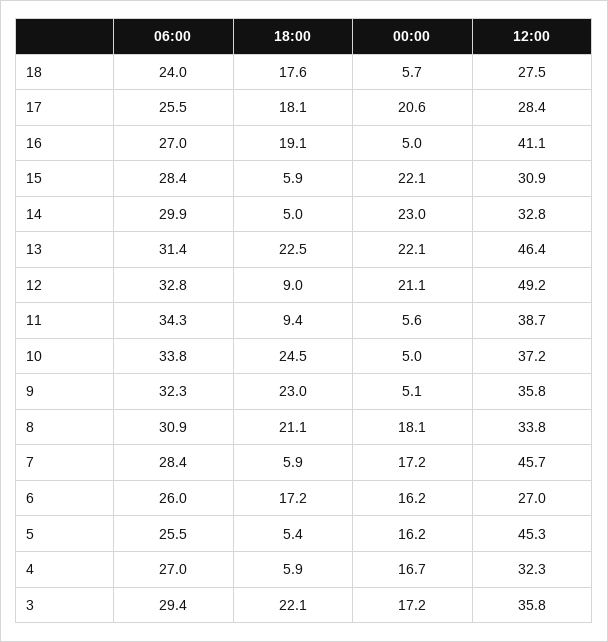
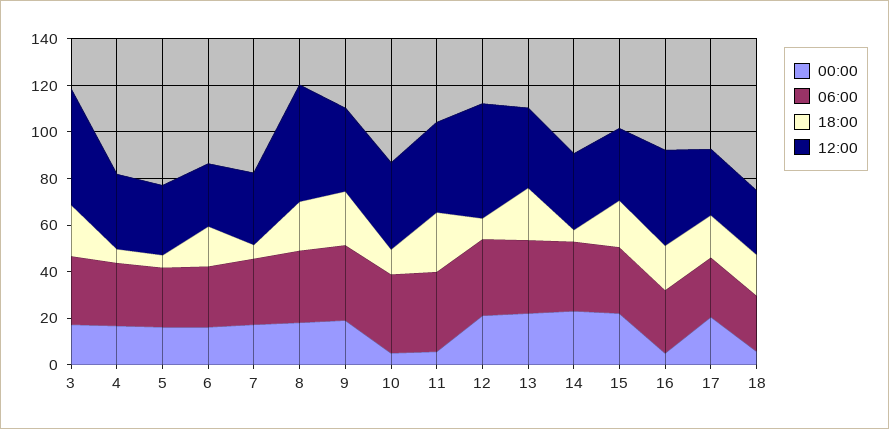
18:00, 15: 5.9 -> 20
12:00, 13: 46.4 -> 35
18:00, 11: 9.4 -> 25
18:00, 10: 24.5 -> 10
00:00, 9: 5.1 -> 20
12:00, 8: 33.8 -> 50
12:00, 7: 45.7 -> 30
12:00, 5: 45.3 -> 30
12:00, 3: 35.8 -> 50

